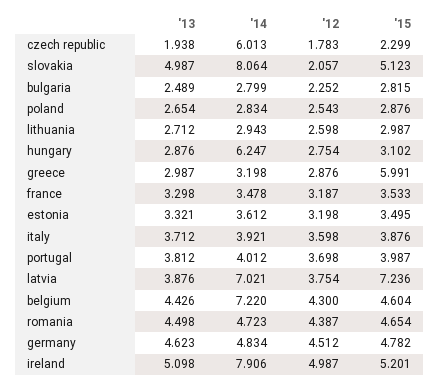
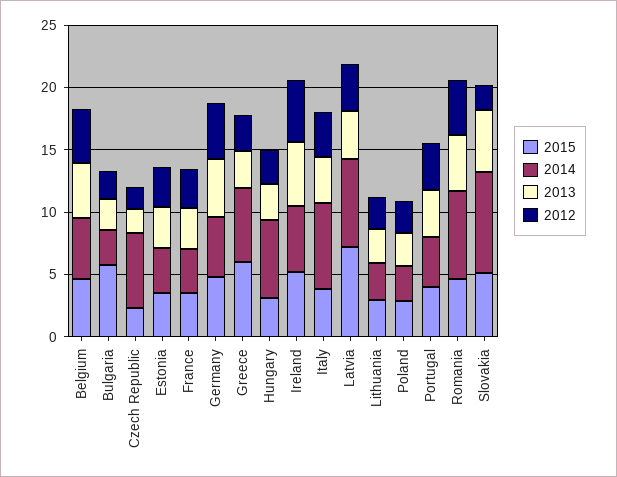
'15, bulgaria: 2.815 -> 6
'14, greece: 3.198 -> 6
'14, italy: 3.921 -> 7
'14, belgium: 7.22 -> 5
'14, romania: 4.723 -> 7
'14, ireland: 7.906 -> 5

